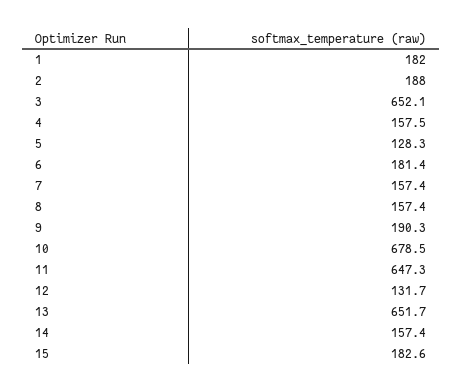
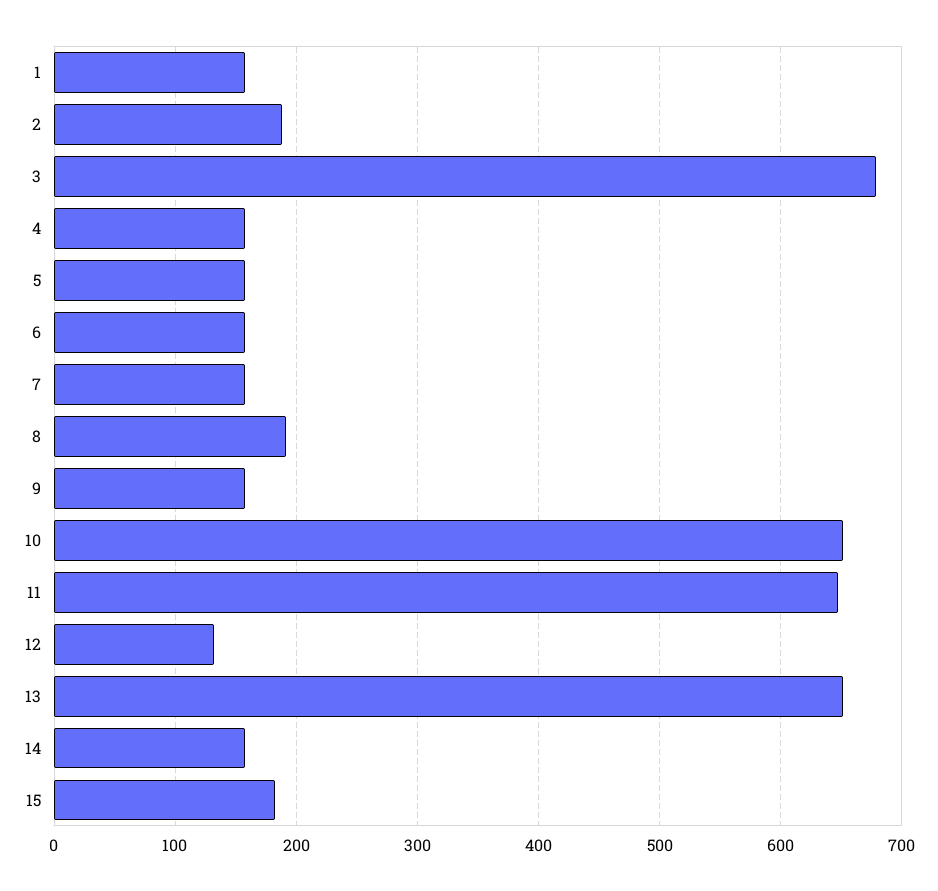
1: 182 -> 160
3: 652.1 -> 680
5: 128.3 -> 160
6: 181.4 -> 160
8: 157.4 -> 190
9: 190.3 -> 160
10: 678.5 -> 650

